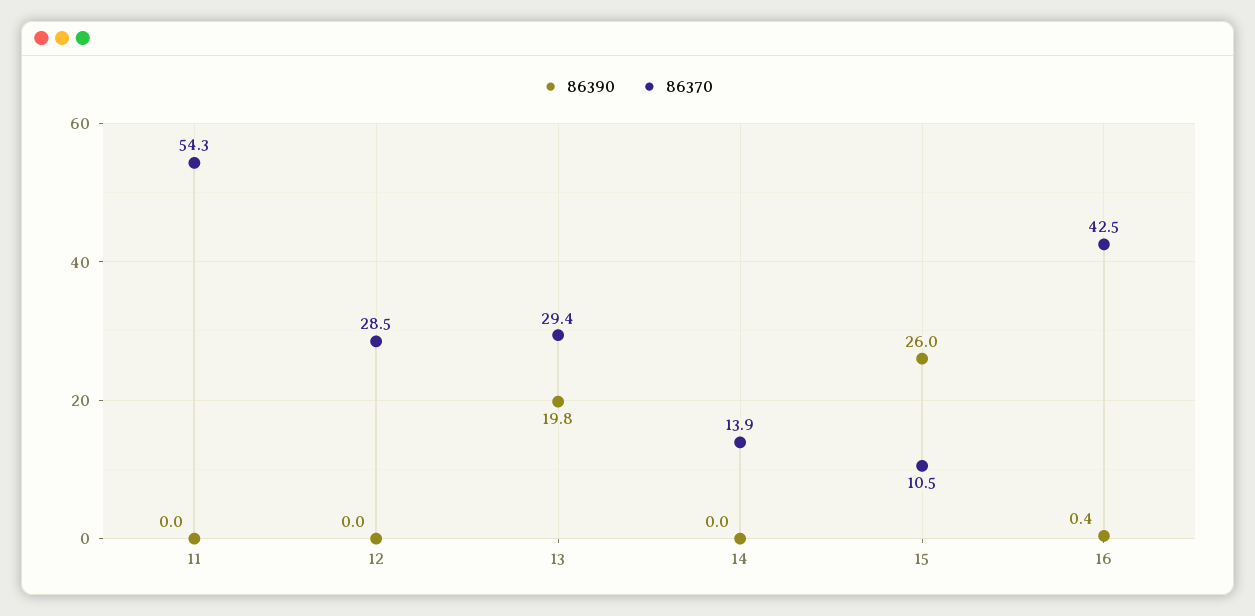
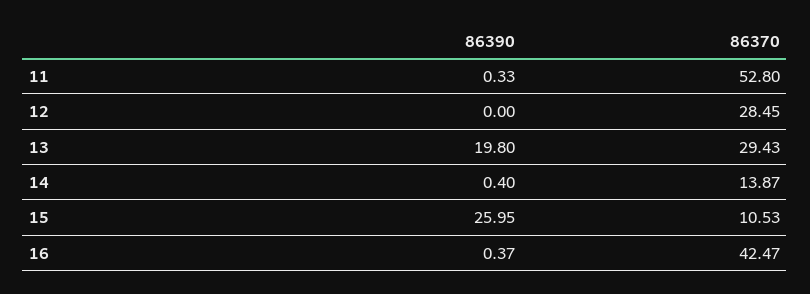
86390, 11: 0 -> 0.33
86370, 11: 54.3 -> 52.8
86390, 14: 0 -> 0.4

